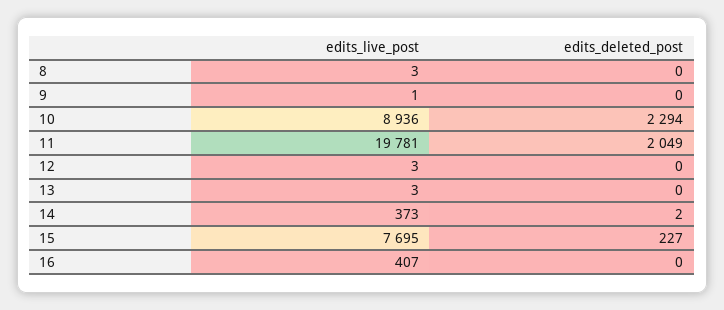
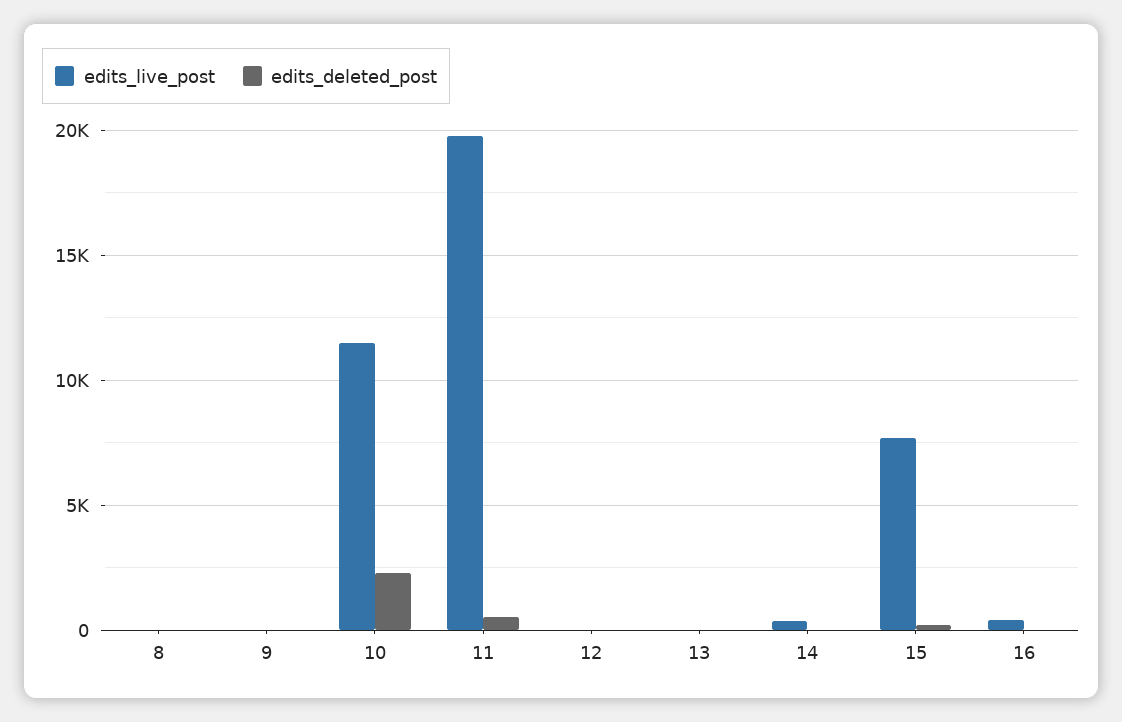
edits_live_post, 10: 8936 -> 11500
edits_deleted_post, 11: 2049 -> 500

